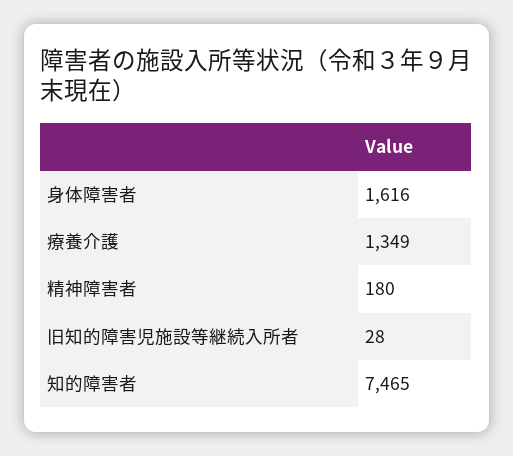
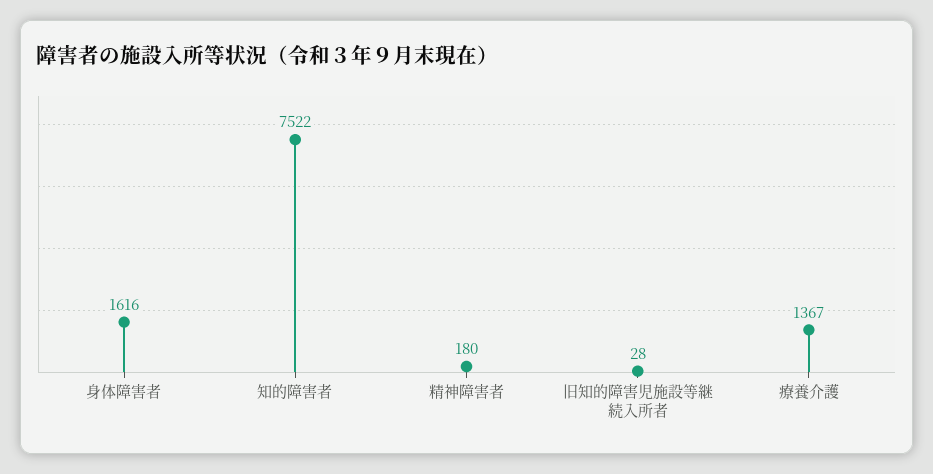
療養介護: 1349 -> 1367
知的障害者: 7465 -> 7522

